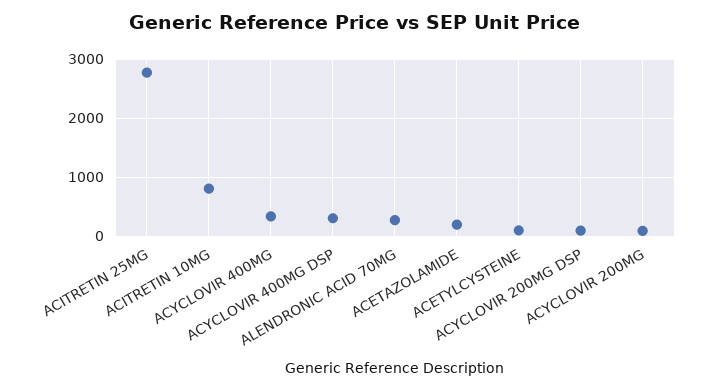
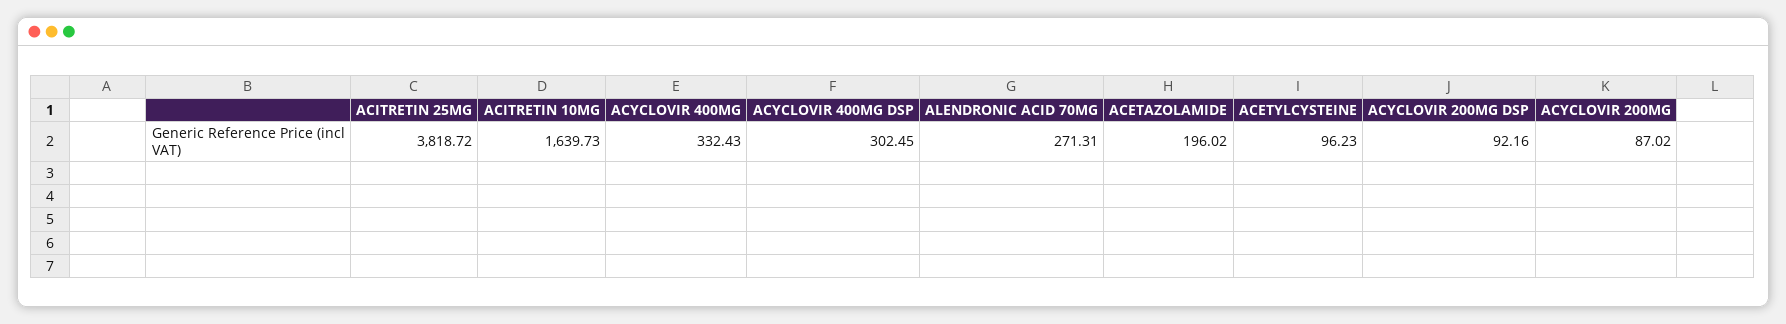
ACITRETIN 25MG: 2800 -> 3818.72
ACITRETIN 10MG: 800 -> 1639.73

